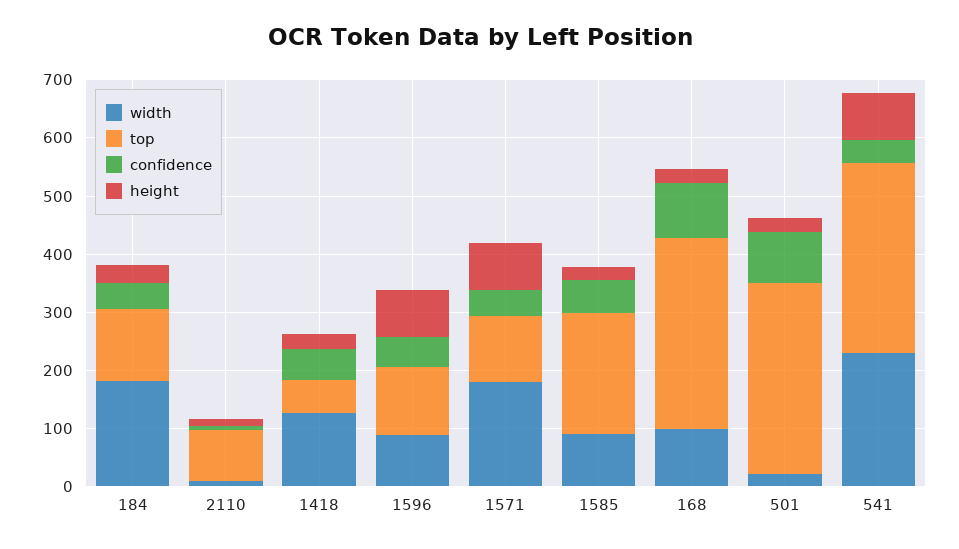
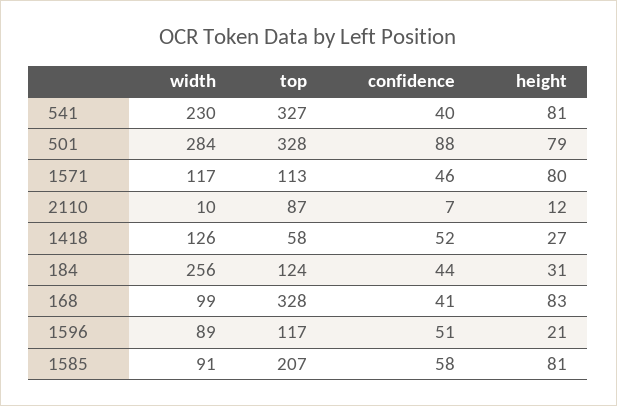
width, 184: 180 -> 256
height, 1596: 80 -> 21
width, 1571: 180 -> 117
height, 1585: 20 -> 81
confidence, 168: 100 -> 41
height, 168: 20 -> 83
width, 501: 20 -> 284
height, 501: 20 -> 79

